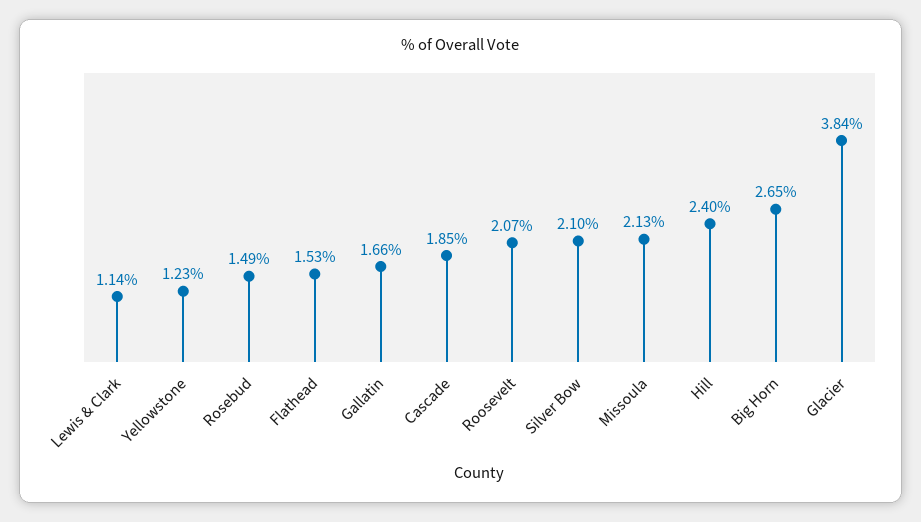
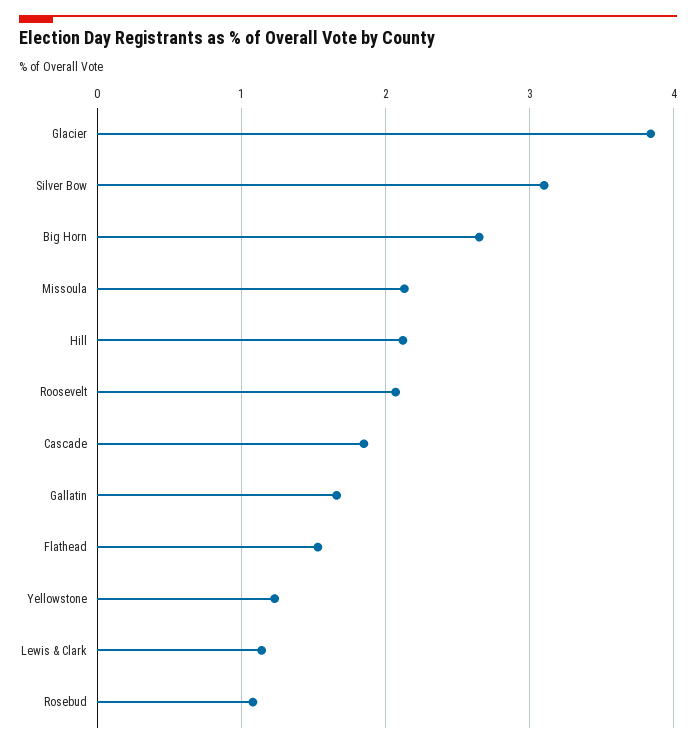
Rosebud: 1.49 -> 1.1
Silver Bow: 2.1 -> 3.1
Hill: 2.4 -> 2.1

